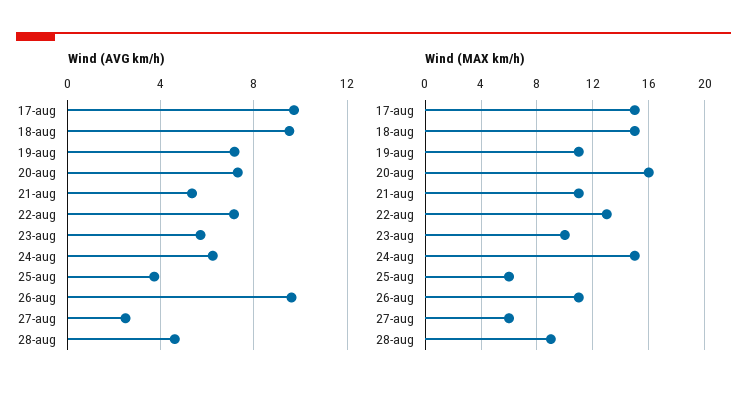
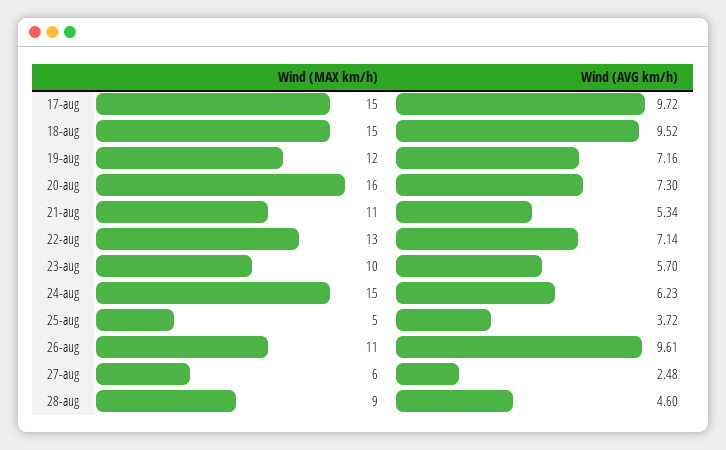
Wind (MAX km/h), 19-aug: 11 -> 12
Wind (MAX km/h), 25-aug: 6 -> 5

